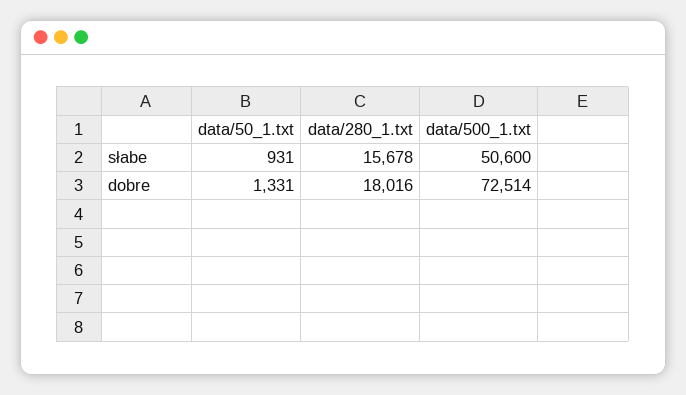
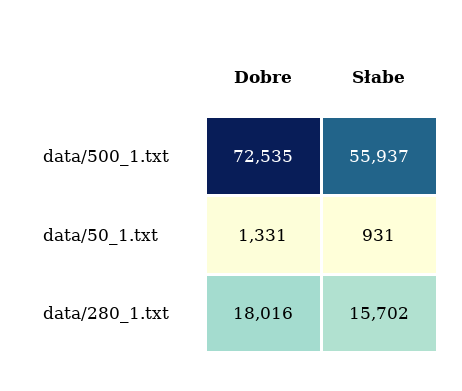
data/280_1.txt, słabe: 15678 -> 15702
data/500_1.txt, słabe: 50600 -> 55937
data/500_1.txt, dobre: 72514 -> 72535

